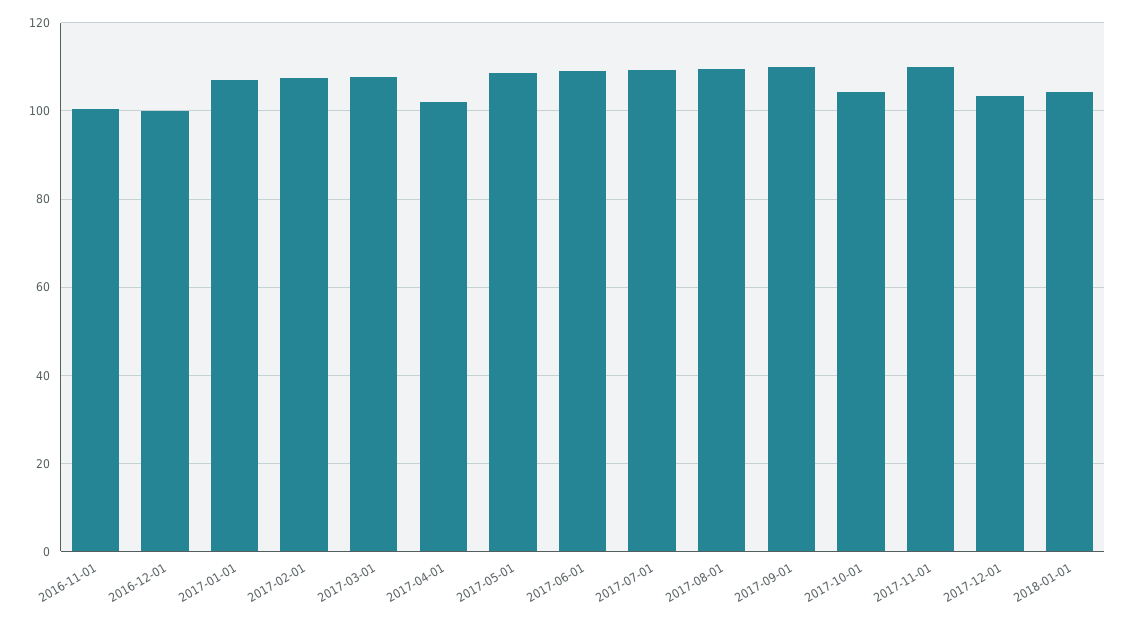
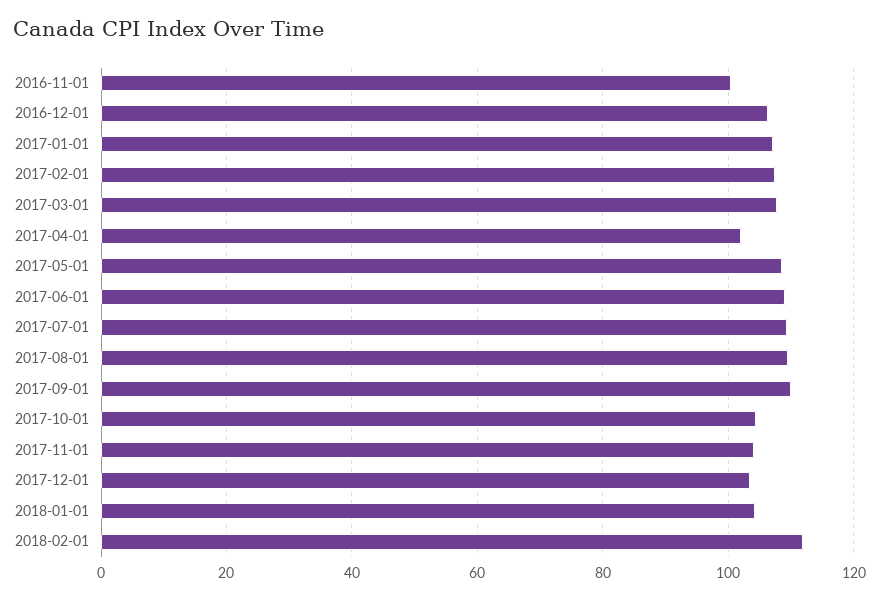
2016-12-01: 100 -> 106
2017-11-01: 110 -> 104
2018-02-01: none -> 112

